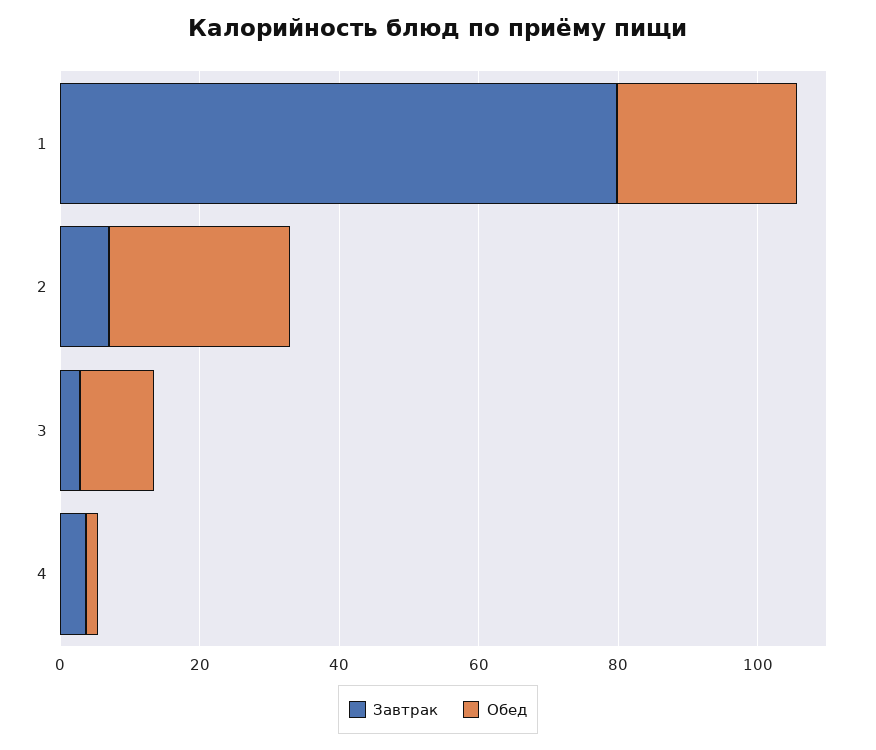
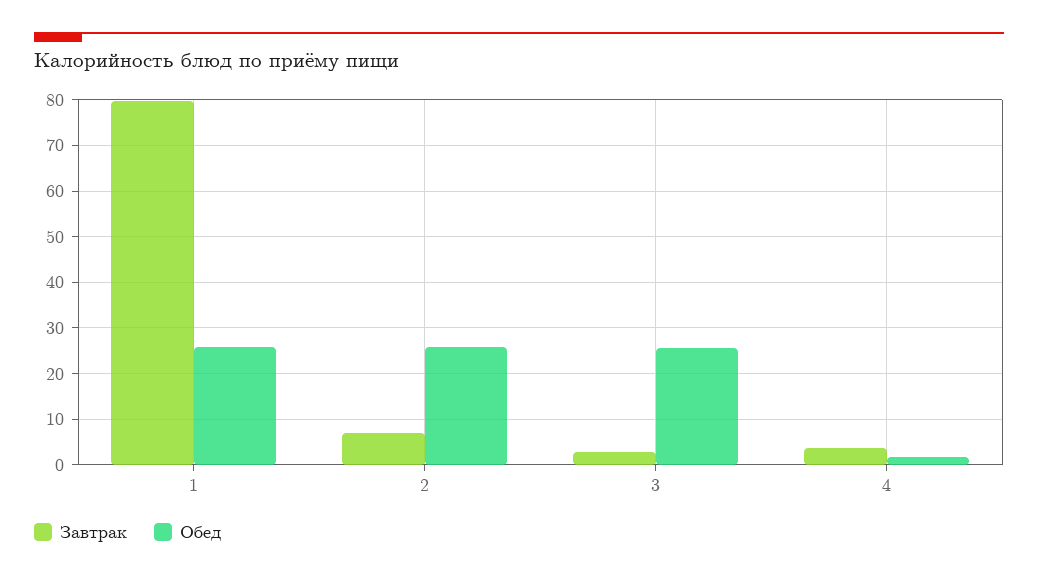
Обед, 3: 10 -> 26

